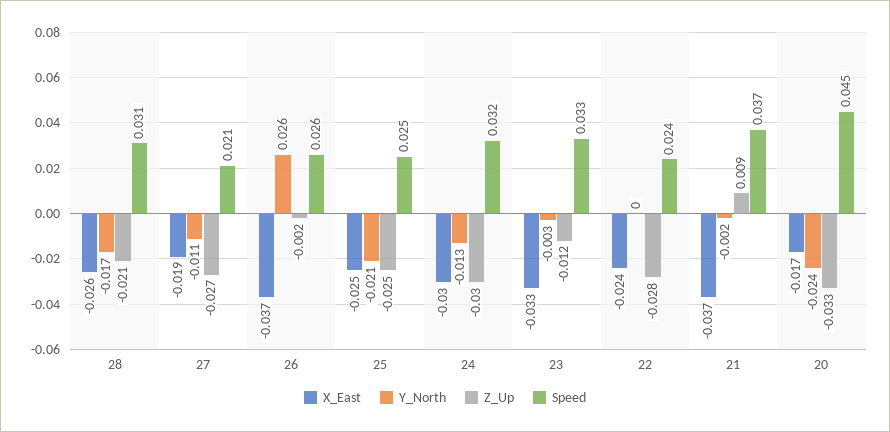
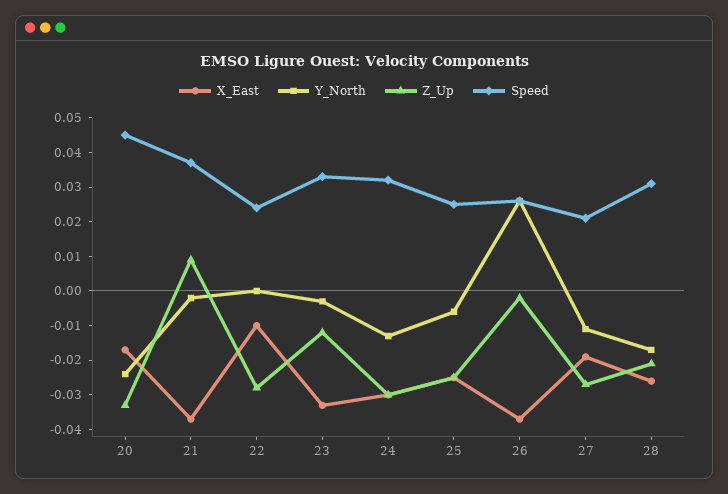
Y_North, 25: -0.021 -> -0.005
X_East, 22: -0.024 -> -0.01

